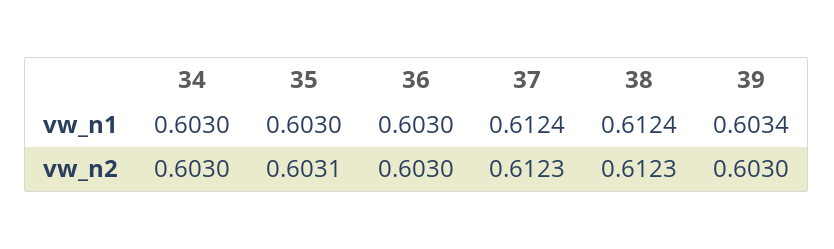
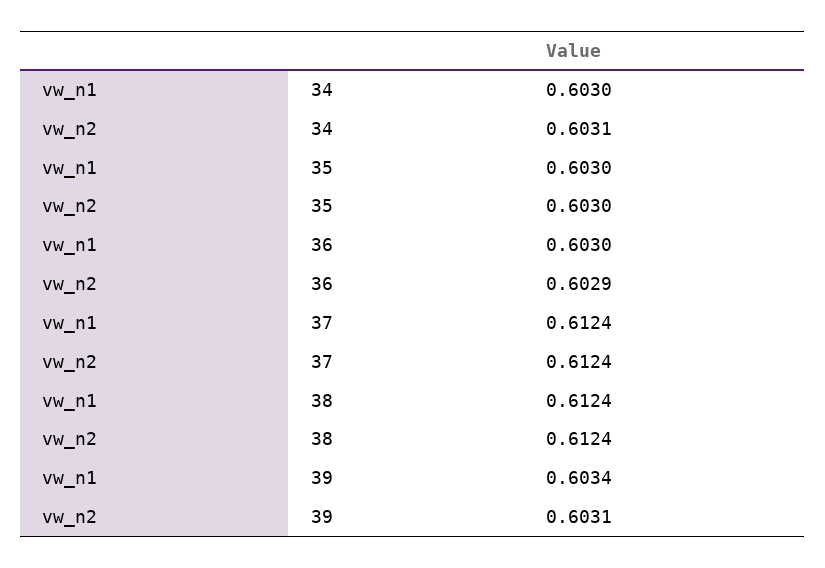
34, vw_n2: 0.603 -> 0.6031
35, vw_n2: 0.6031 -> 0.603
36, vw_n2: 0.603 -> 0.6029
37, vw_n2: 0.6123 -> 0.6124
38, vw_n2: 0.6123 -> 0.6124
39, vw_n2: 0.603 -> 0.6031

